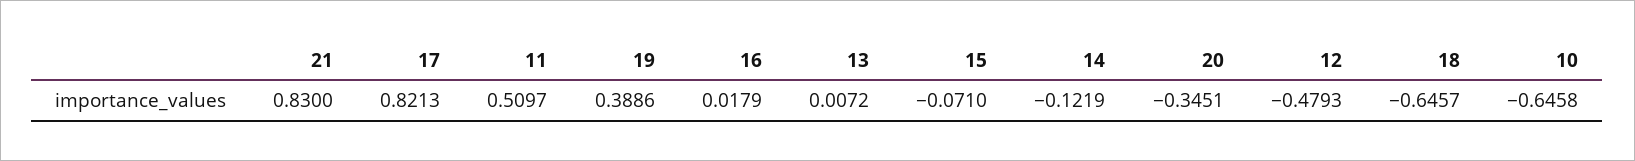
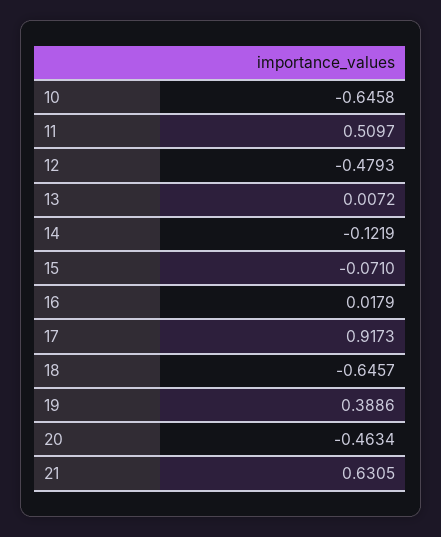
21: 0.83 -> 0.6305
17: 0.8213 -> 0.9173
20: -0.3451 -> -0.4634

